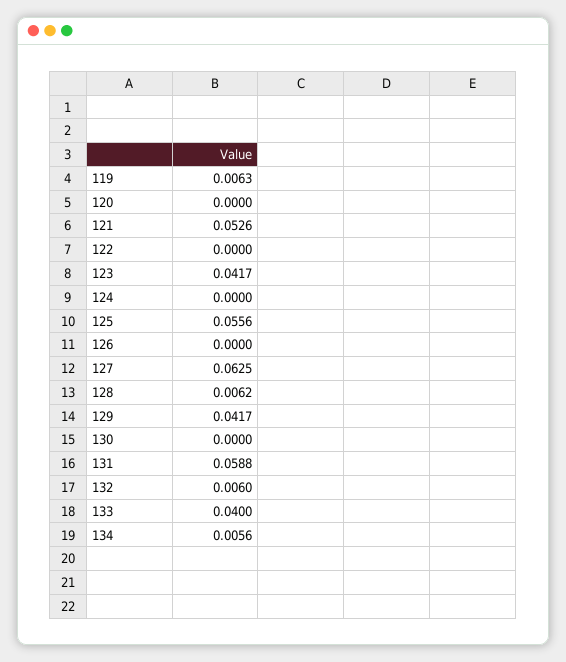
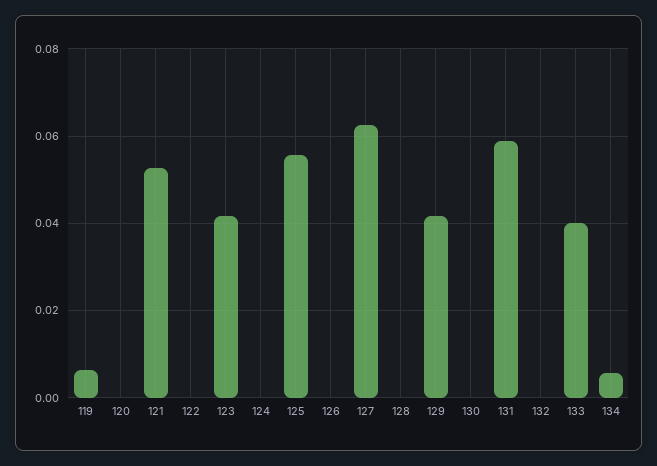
128: 0.0062 -> 0
132: 0.006 -> 0

